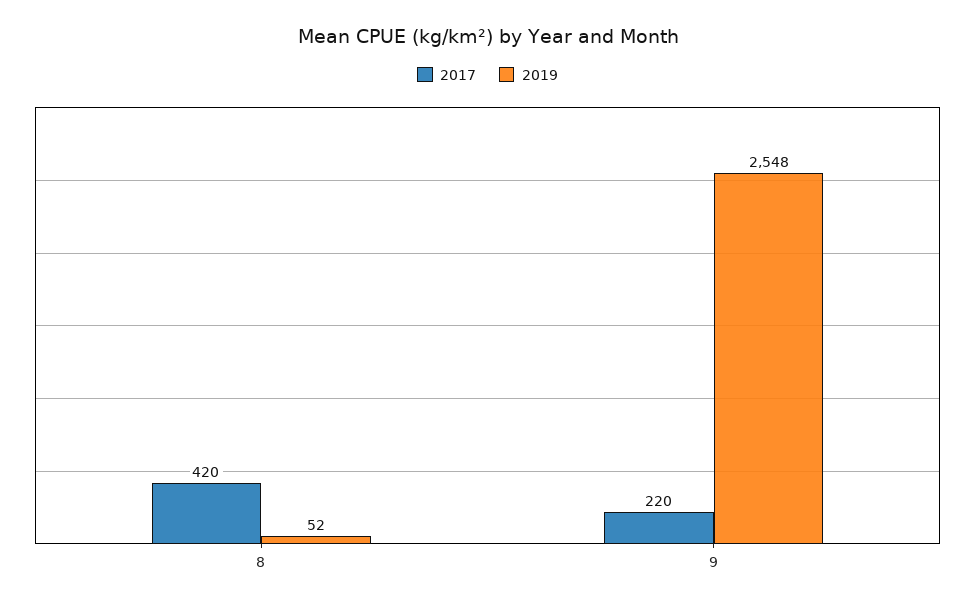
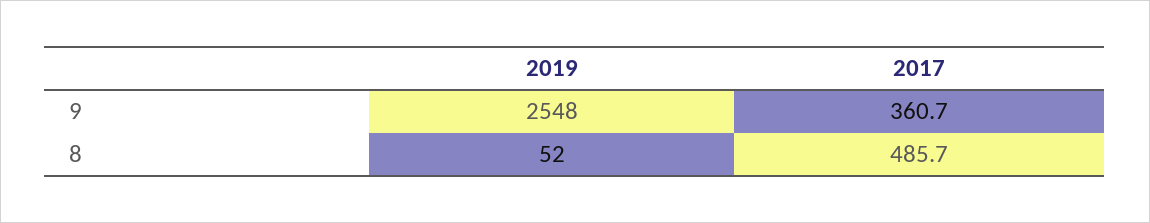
2017, 8: 420 -> 485.7
2017, 9: 220 -> 360.7

